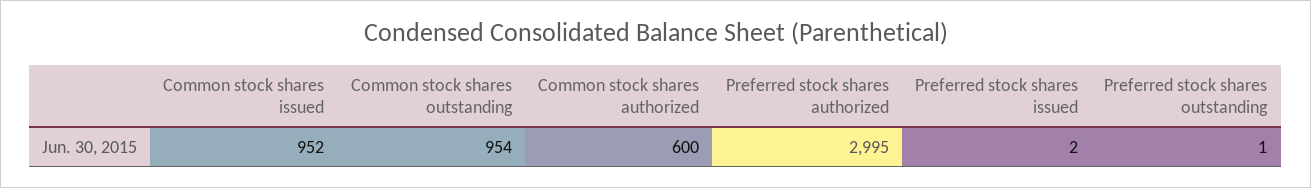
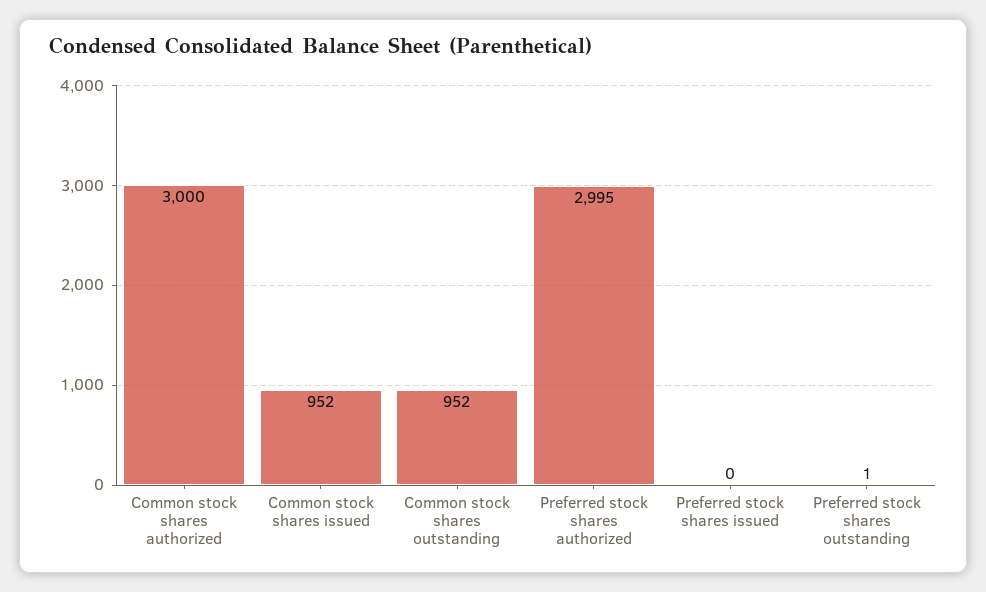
Common stock shares outstanding: 954 -> 952
Common stock shares authorized: 600 -> 3000
Preferred stock shares issued: 2 -> 0

